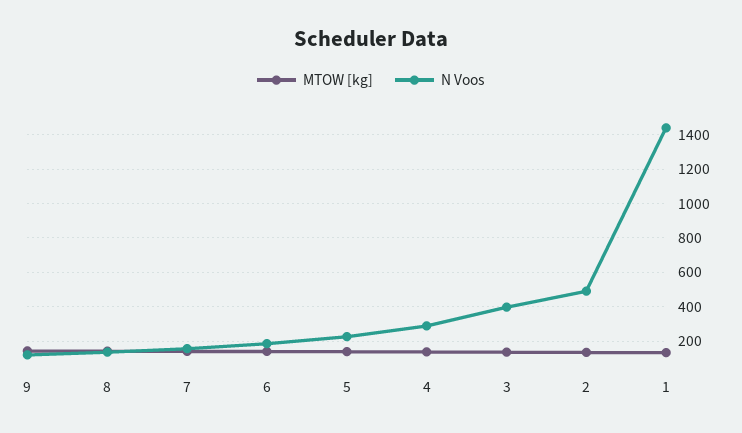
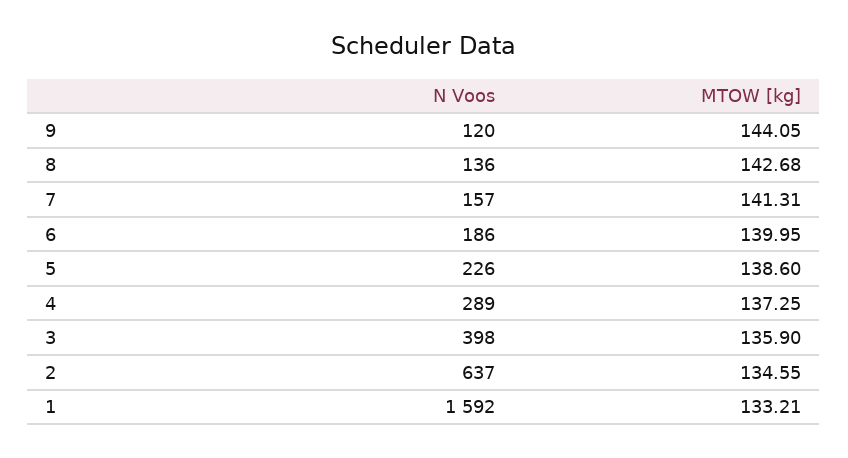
N Voos, 2: 500 -> 637
N Voos, 1: 1450 -> 1592

